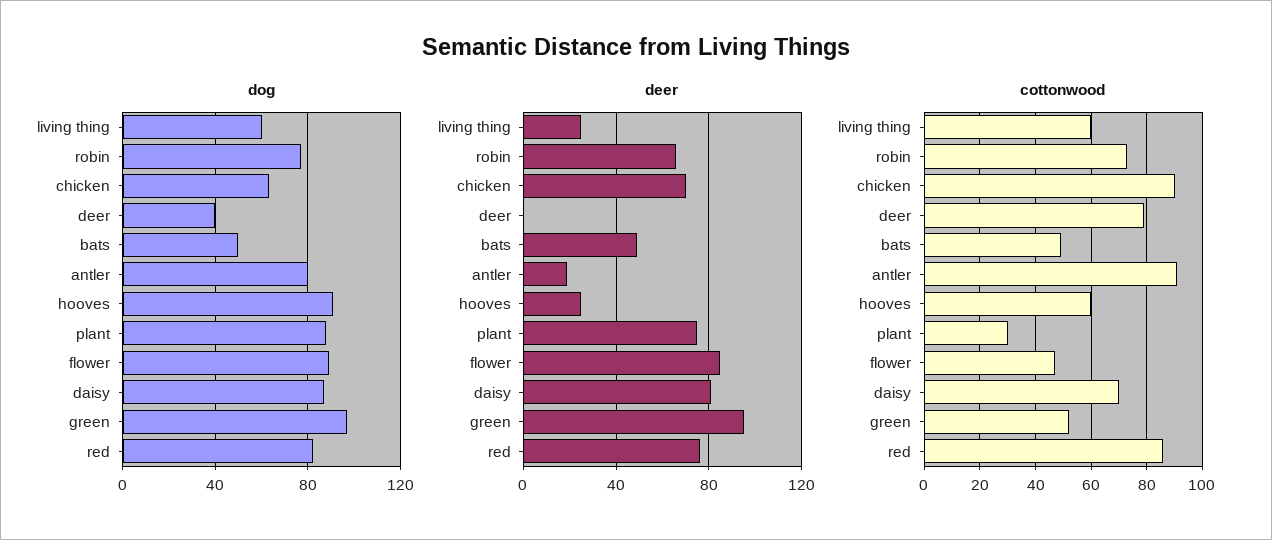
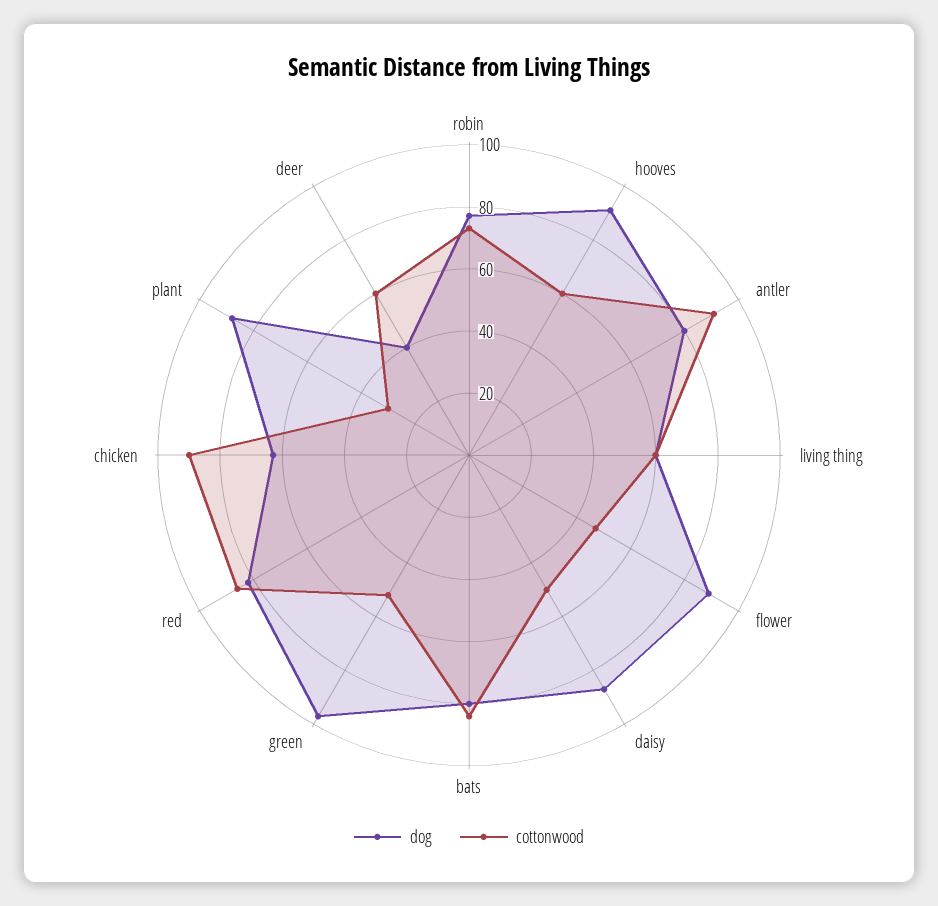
dog, bats: 50 -> 80
deer, living thing: 25 -> none
deer, robin: 65 -> none
deer, chicken: 70 -> none
deer, deer: 0 -> none
deer, bats: 50 -> none
deer, antler: 20 -> none
deer, hooves: 25 -> none
deer, plant: 75 -> none
deer, flower: 85 -> none
deer, daisy: 80 -> none
deer, green: 95 -> none
deer, red: 75 -> none
cottonwood, deer: 80 -> 60
cottonwood, bats: 50 -> 85
cottonwood, daisy: 70 -> 50

